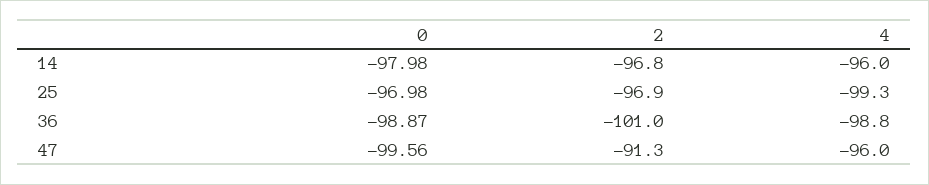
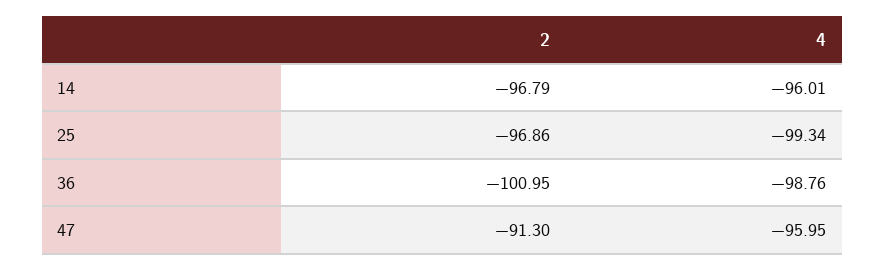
0, 14: -97.98 -> none
0, 25: -96.98 -> none
0, 36: -98.87 -> none
0, 47: -99.56 -> none

